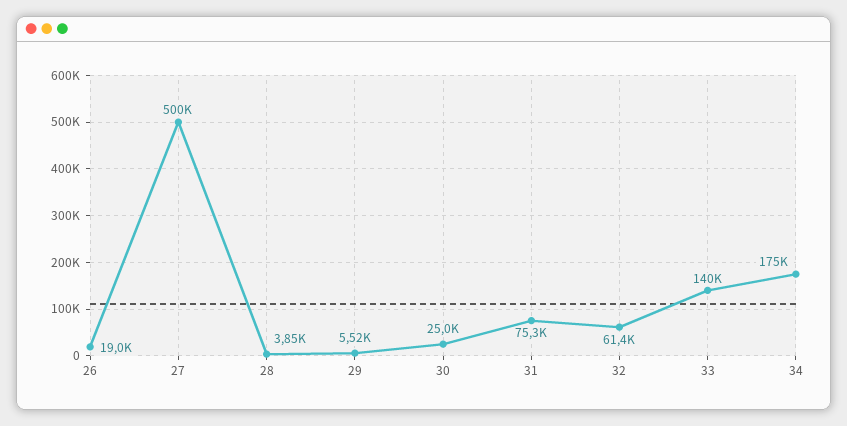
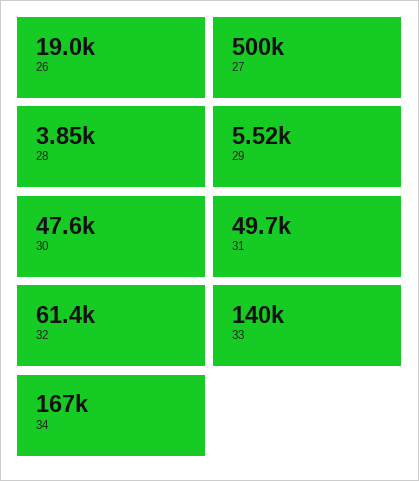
30: 25000 -> 47600
31: 75300 -> 49700
34: 175000 -> 167000

